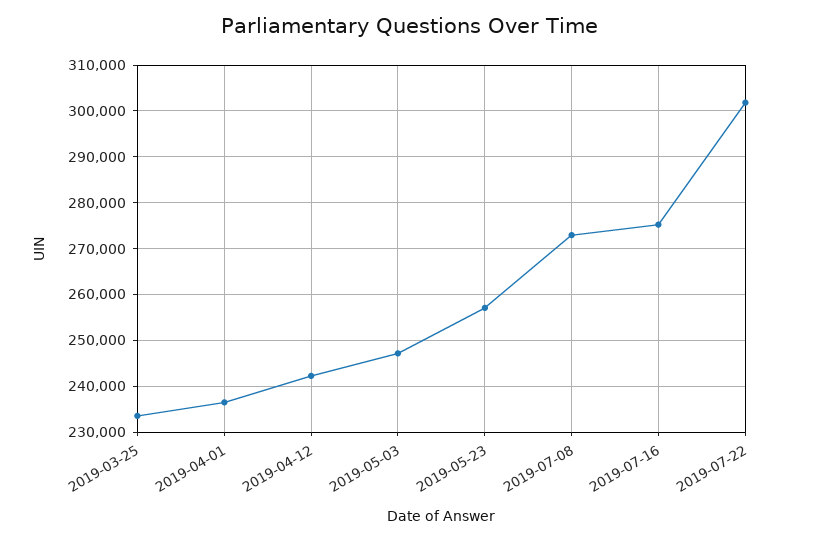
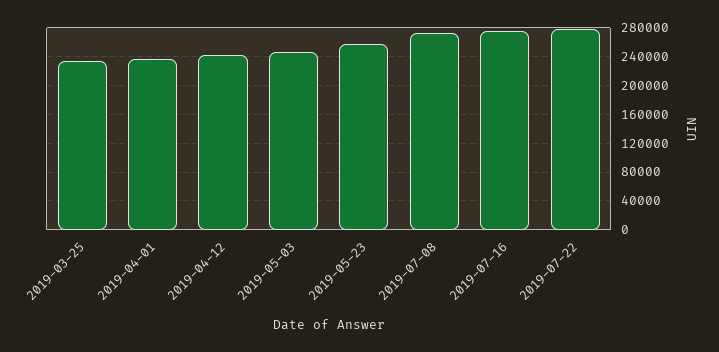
2019-07-22: 302000 -> 280000

